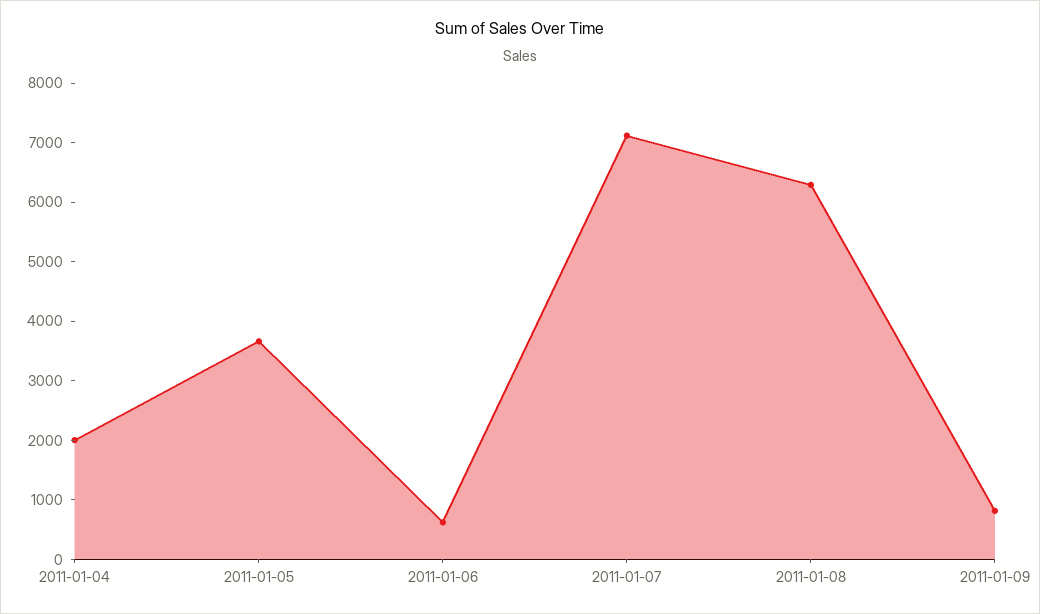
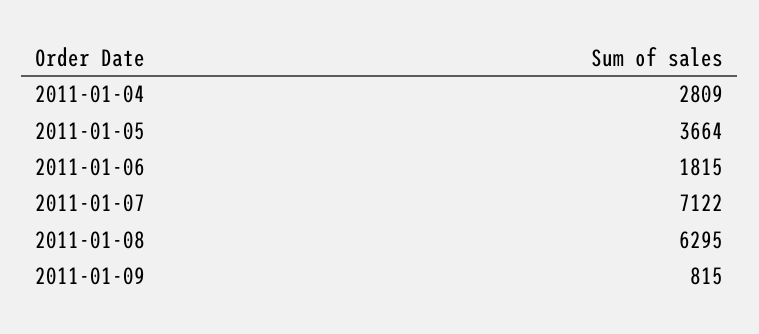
2011-01-04: 2000 -> 2809
2011-01-06: 600 -> 1815

